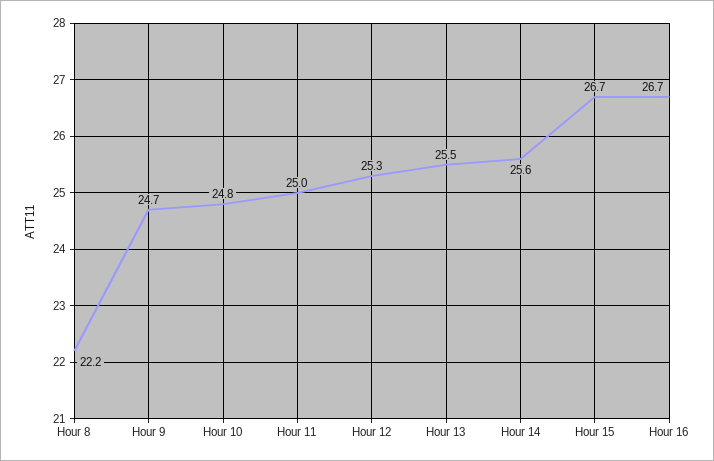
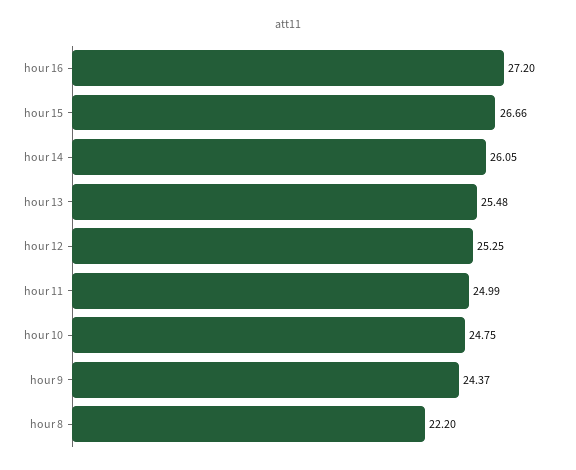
Hour 9: 24.7 -> 24.37
Hour 14: 25.6 -> 26.05
Hour 16: 26.7 -> 27.2

